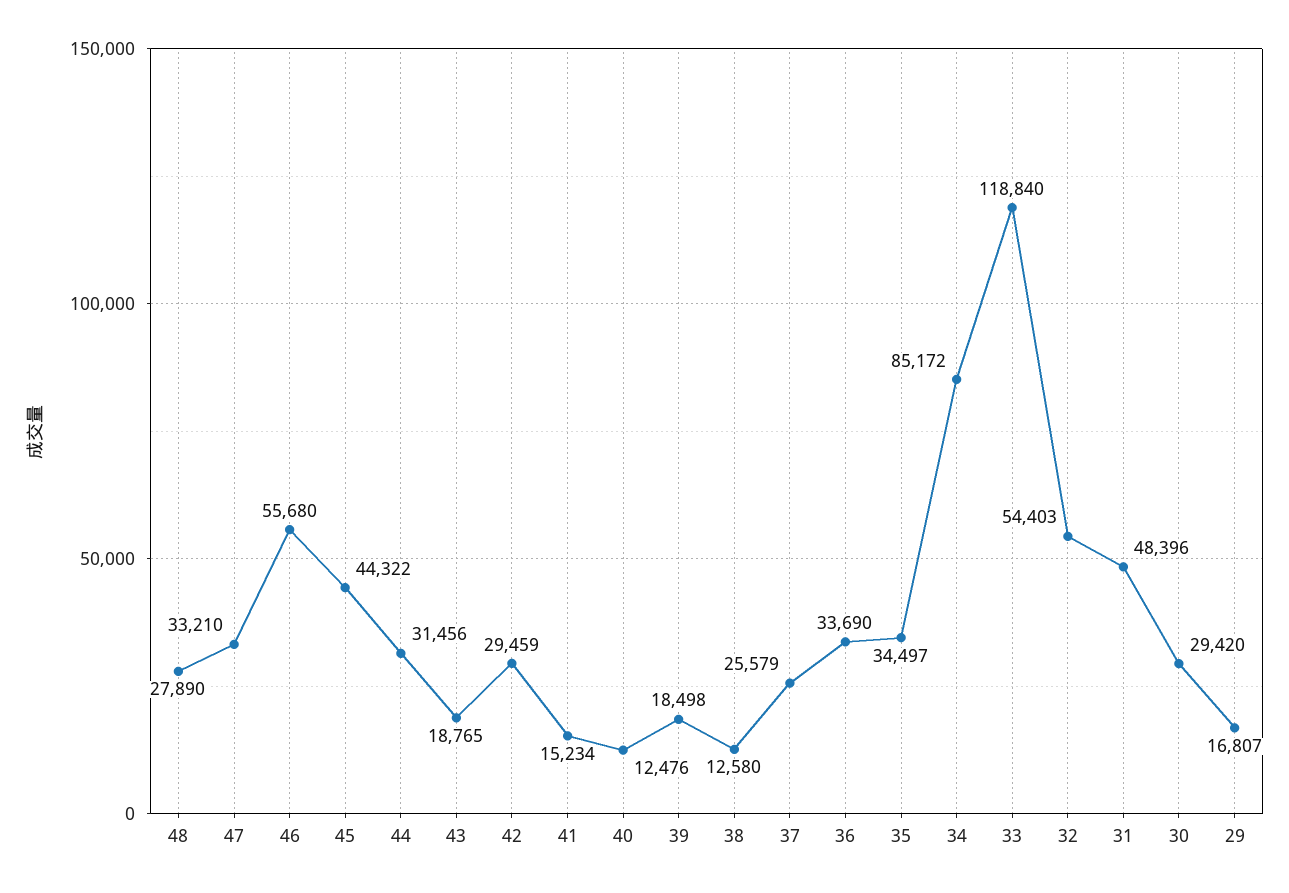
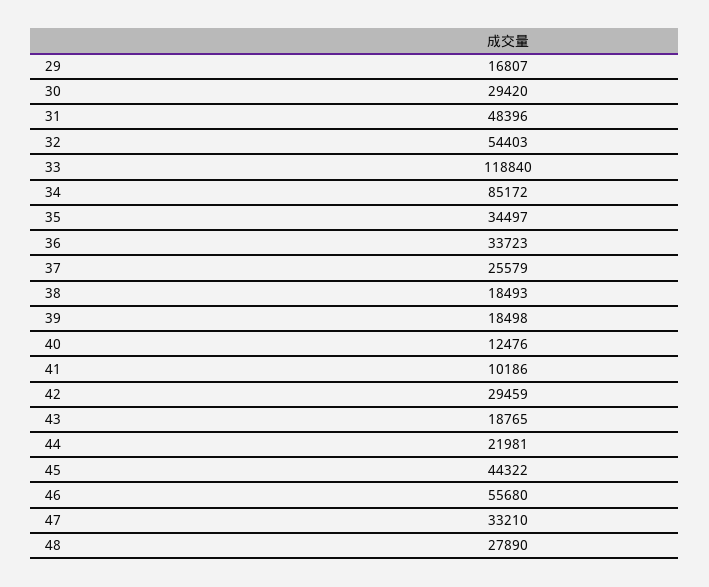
44: 31456 -> 21981
41: 15234 -> 10186
38: 12580 -> 18493
36: 33690 -> 33723

